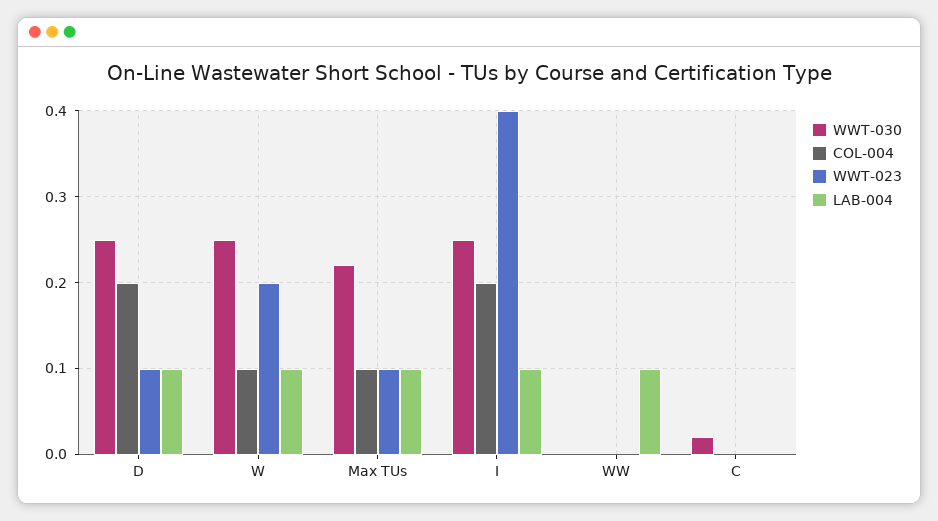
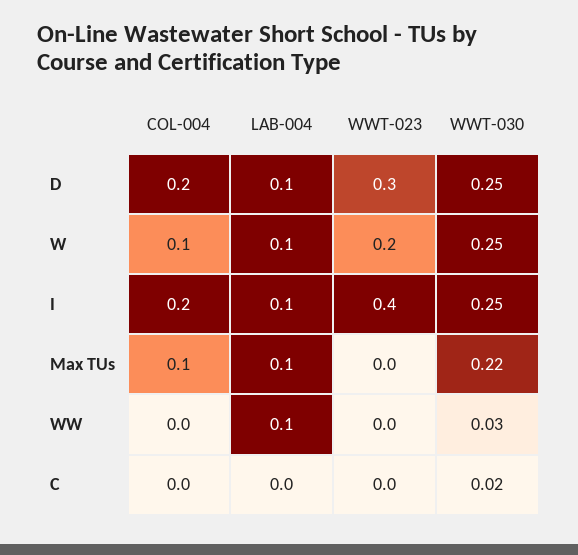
WWT-023, D: 0.1 -> 0.3
WWT-023, Max TUs: 0.1 -> 0
WWT-030, WW: 0 -> 0.03

